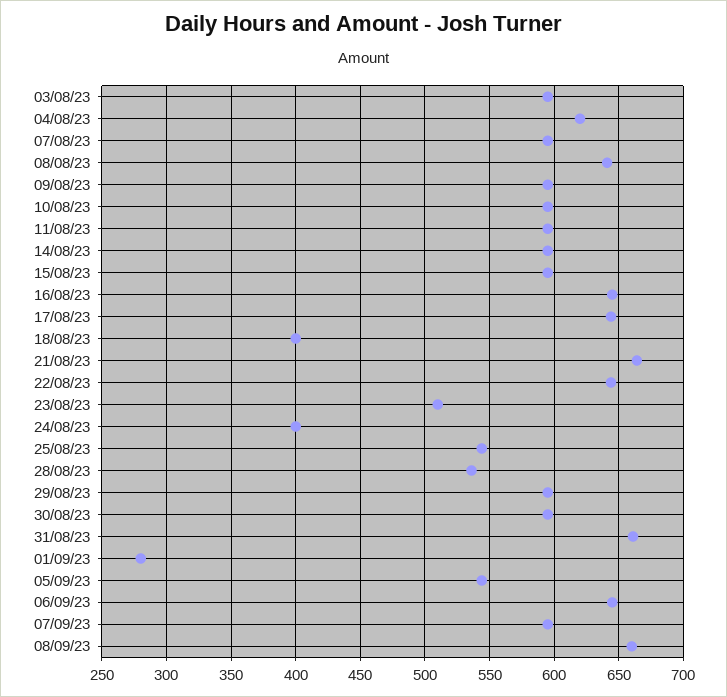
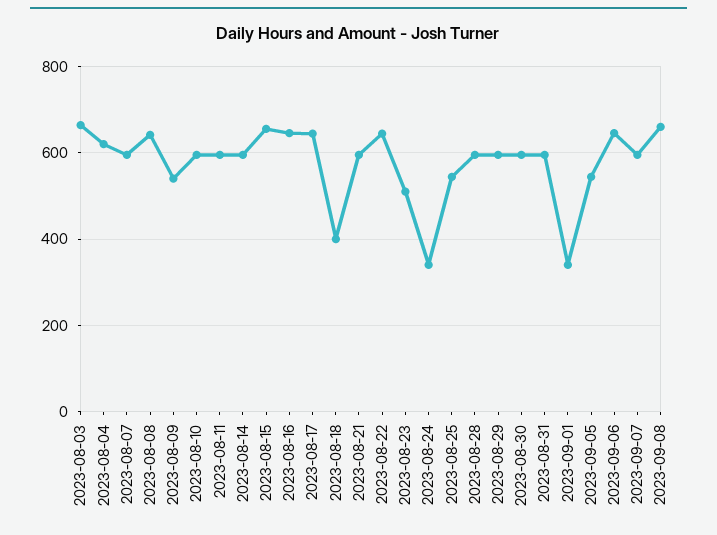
03/08/23: 595 -> 660
09/08/23: 595 -> 540
15/08/23: 595 -> 660
21/08/23: 665 -> 600
24/08/23: 400 -> 340
28/08/23: 535 -> 600
31/08/23: 660 -> 600
01/09/23: 280 -> 340

